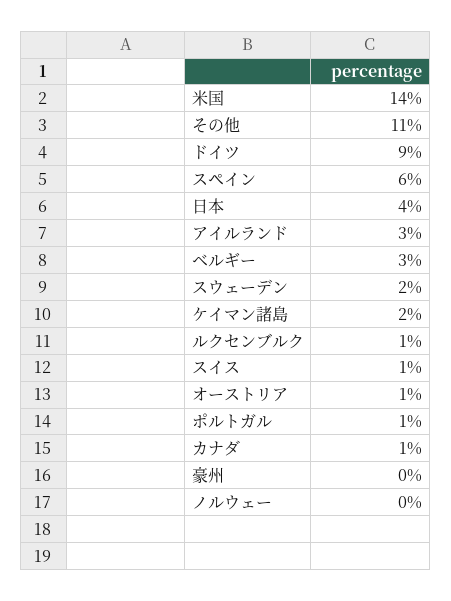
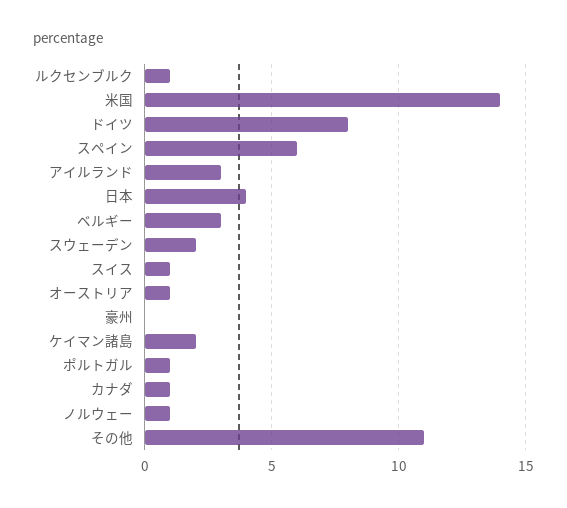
ドイツ: 9 -> 8
ノルウェー: 0 -> 1

